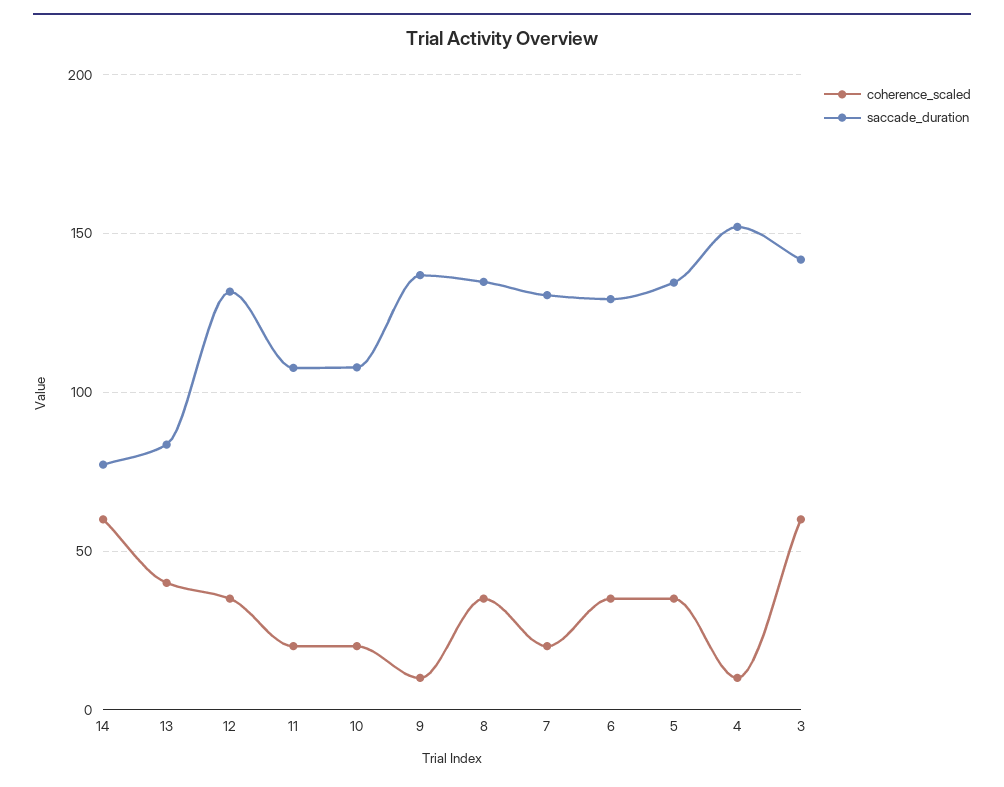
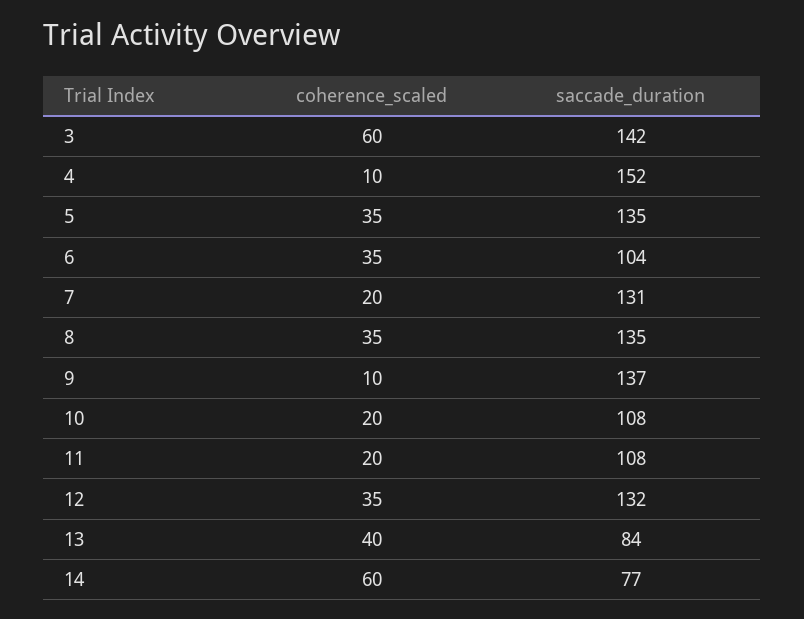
saccade_duration, 6: 130 -> 104

